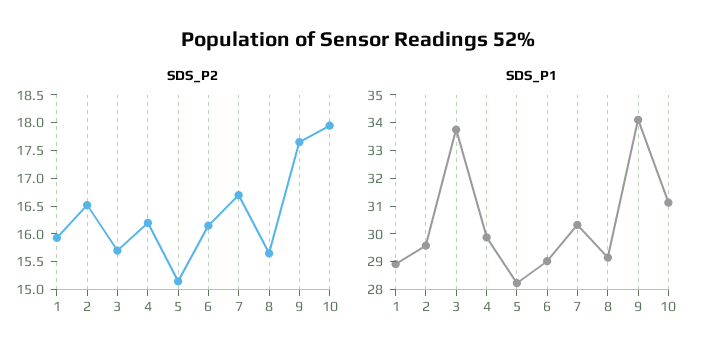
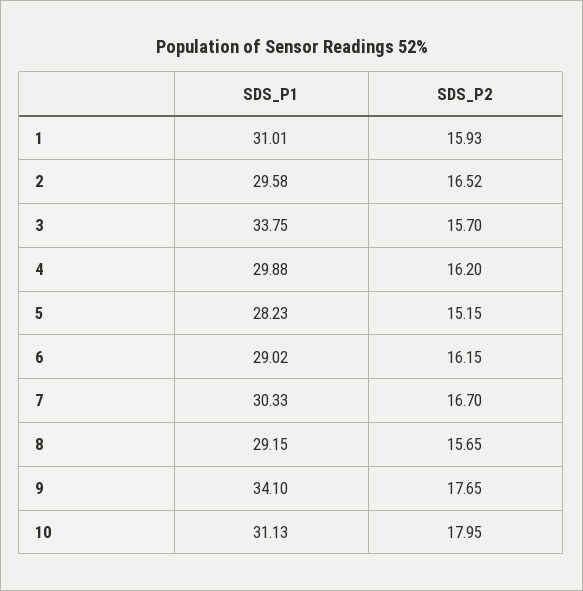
SDS_P1, 1: 29 -> 31.01

